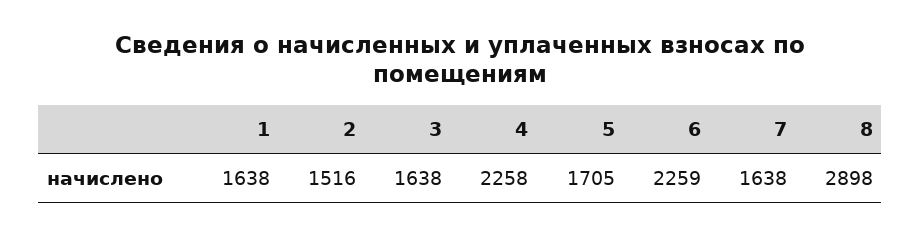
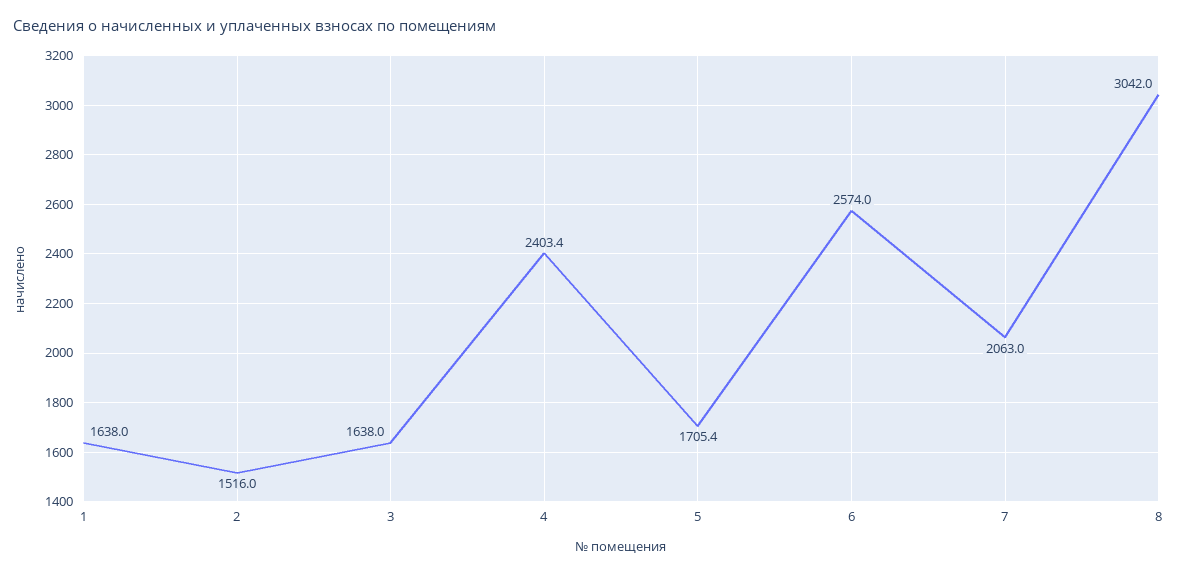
4: 2258 -> 2403.4
6: 2259 -> 2574
7: 1638 -> 2063
8: 2898 -> 3042

